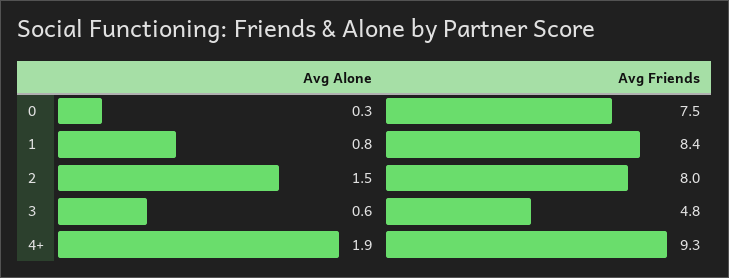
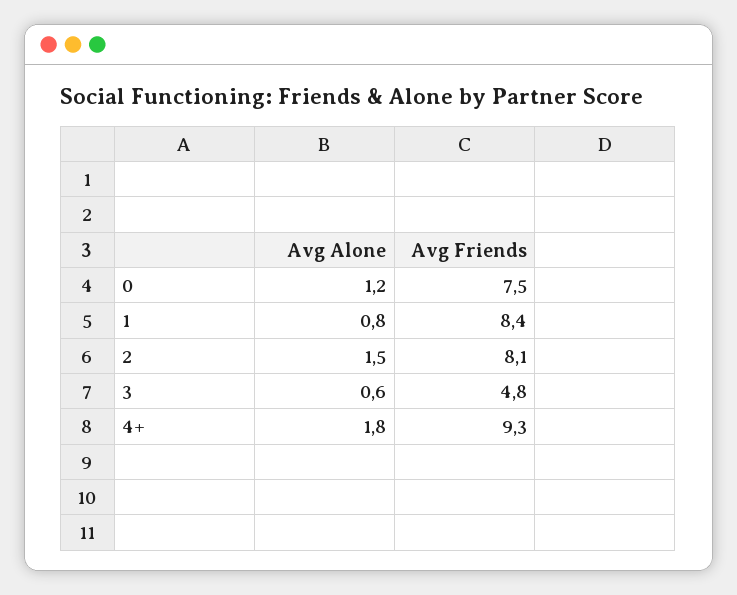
Avg Alone, 0: 0.3 -> 1.2
Avg Friends, 2: 8 -> 8.1
Avg Alone, 4+: 1.9 -> 1.8

